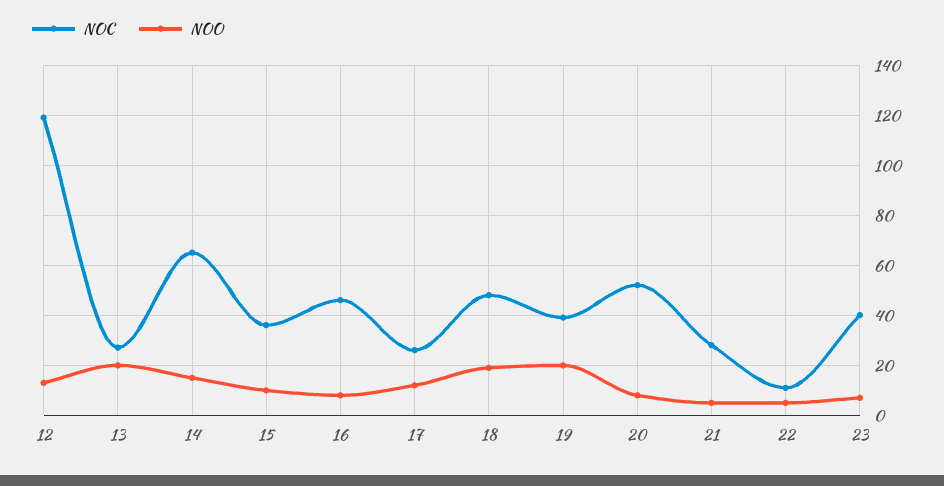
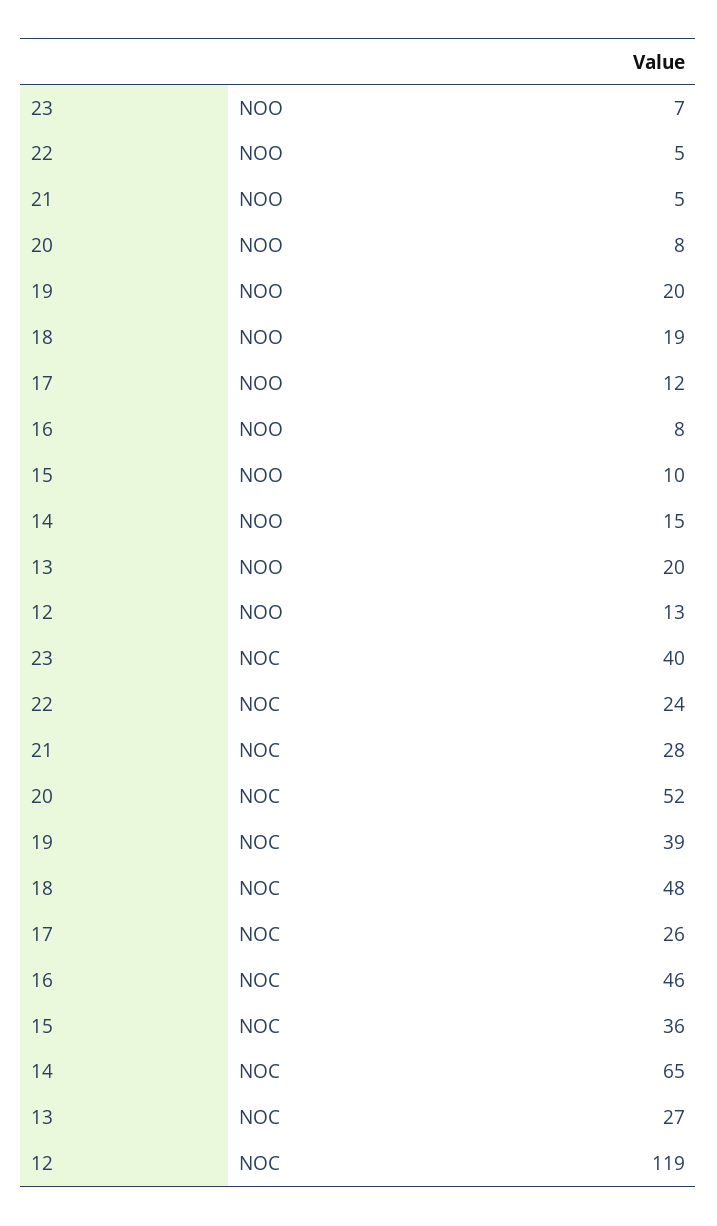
NOC, 22: 10 -> 24

